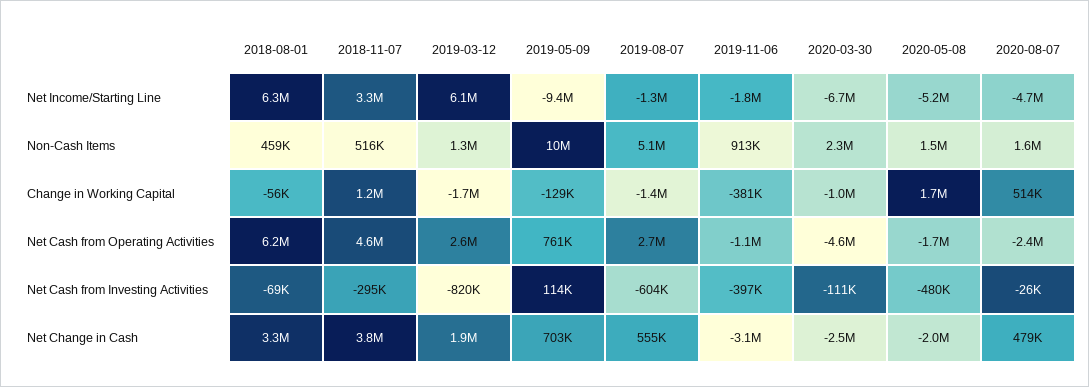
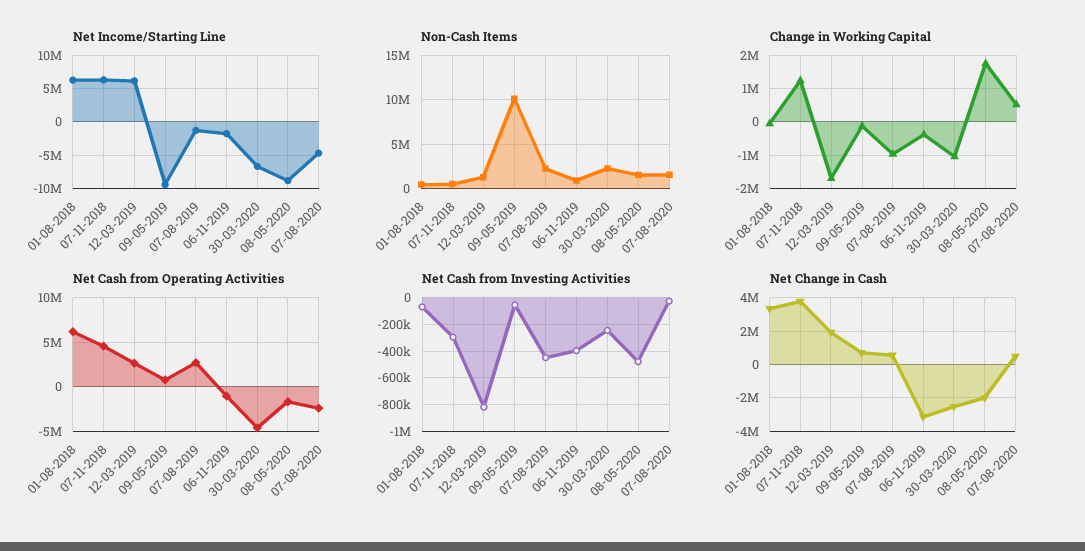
Net Income/Starting Line, 2018-11-07: 3300000 -> 6000000
Net Income/Starting Line, 2020-05-08: -5200000 -> -9000000
Non-Cash Items, 2019-08-07: 5100000 -> 2000000
Change in Working Capital, 2019-08-07: -1400000 -> -1000000
Net Cash from Investing Activities, 2019-05-09: 114000 -> -50000
Net Cash from Investing Activities, 2019-08-07: -604000 -> -450000
Net Cash from Investing Activities, 2020-03-30: -111000 -> -250000

